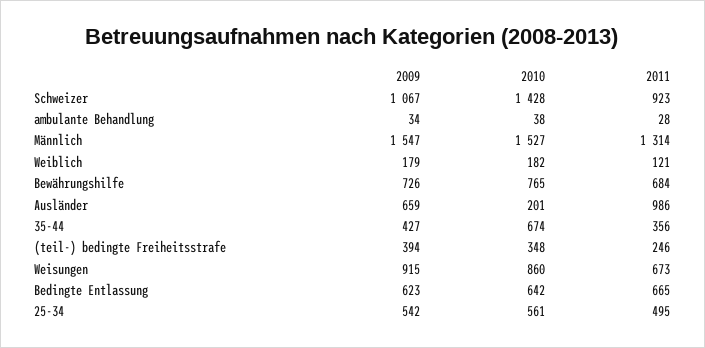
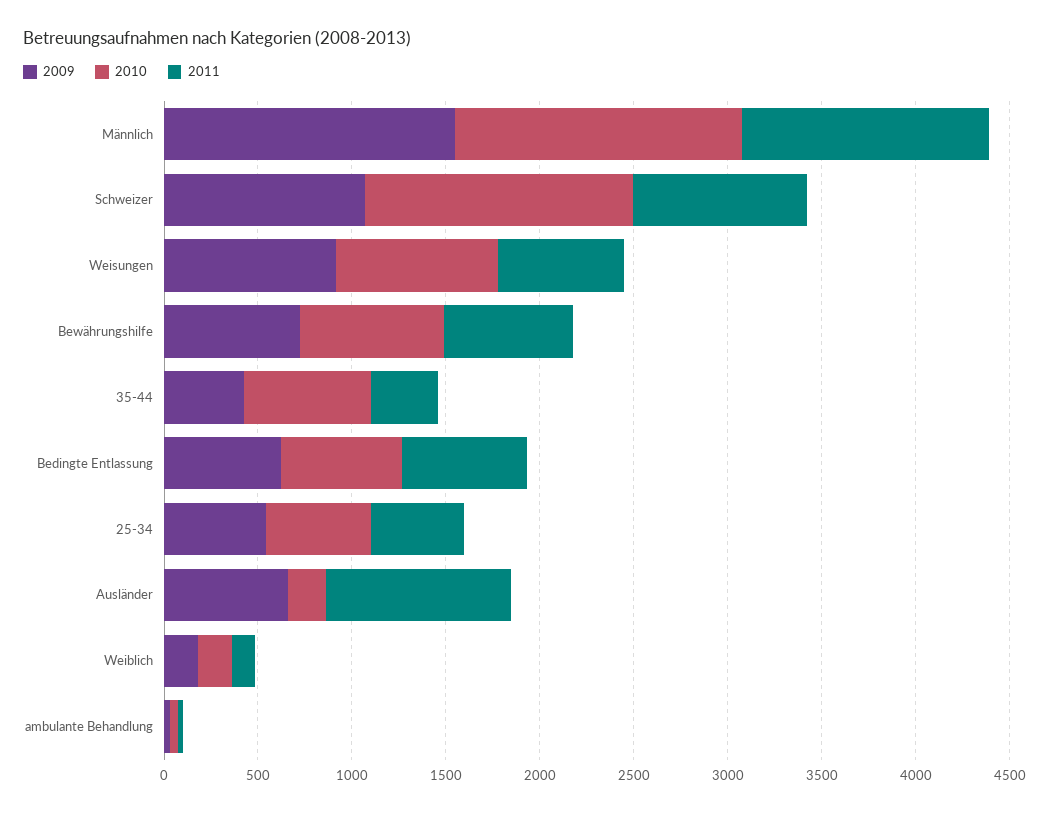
2009, (teil-) bedingte Freiheitsstrafe: 394 -> none
2010, (teil-) bedingte Freiheitsstrafe: 348 -> none
2011, (teil-) bedingte Freiheitsstrafe: 246 -> none

